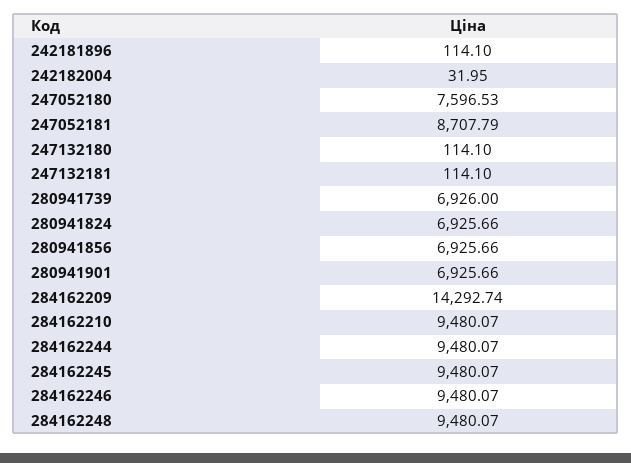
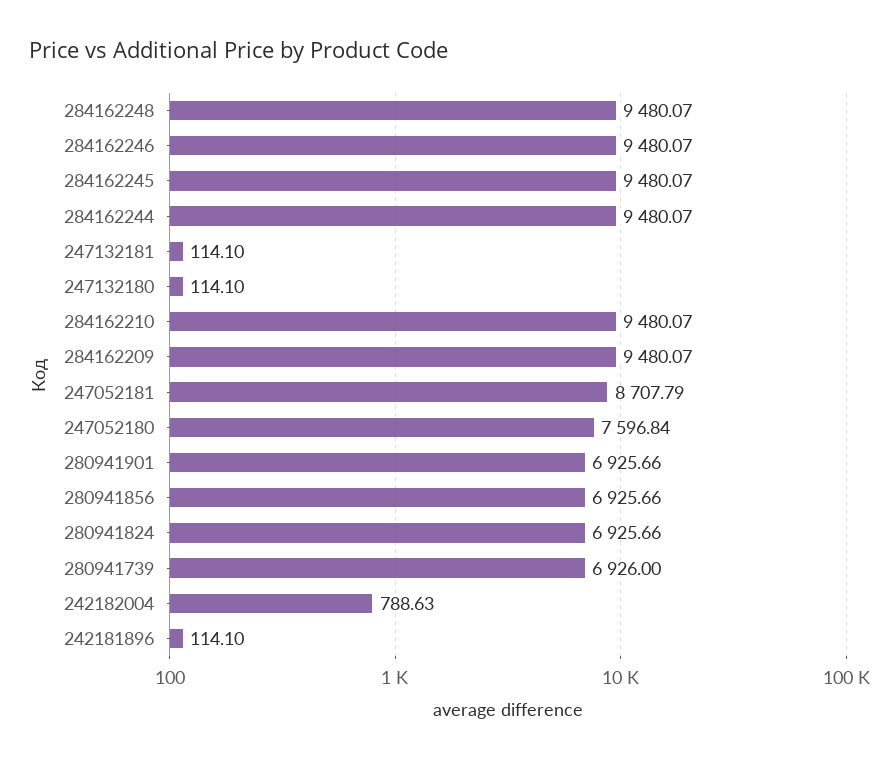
242182004: 31.95 -> 788.63
247052180: 7596.53 -> 7596.84
284162209: 14292.74 -> 9480.07

